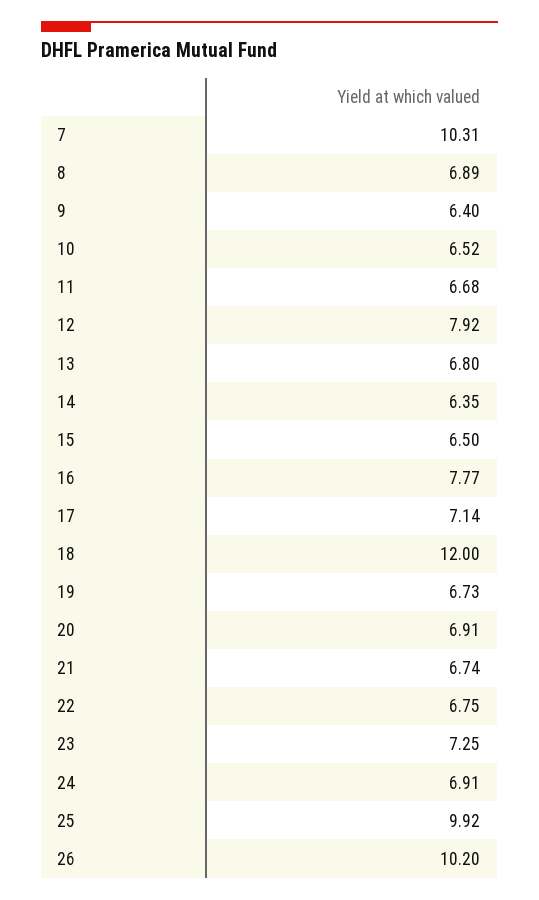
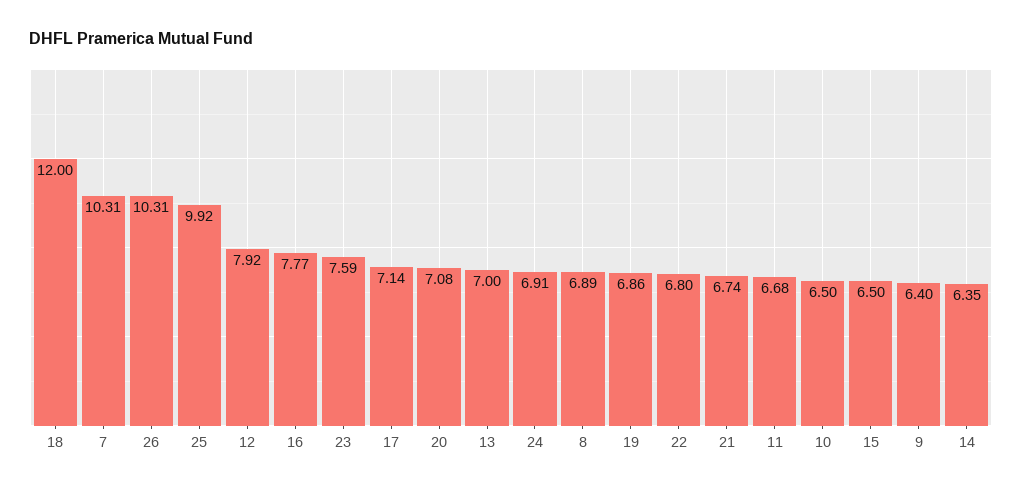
10: 6.52 -> 6.5
13: 6.8 -> 7
19: 6.73 -> 6.86
20: 6.91 -> 7.08
22: 6.75 -> 6.8
23: 7.25 -> 7.59
26: 10.2 -> 10.31

